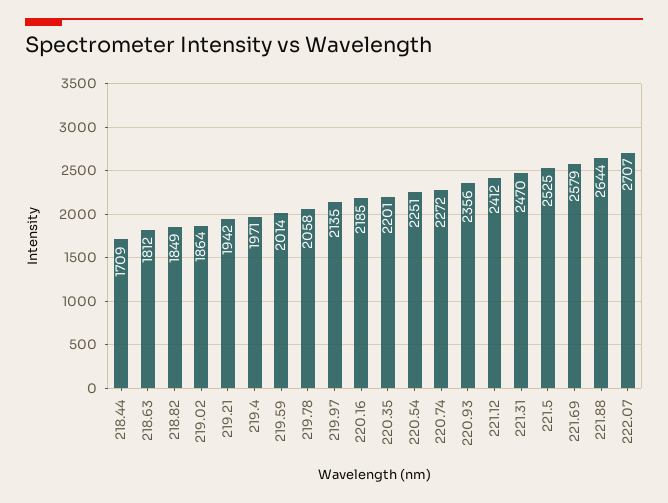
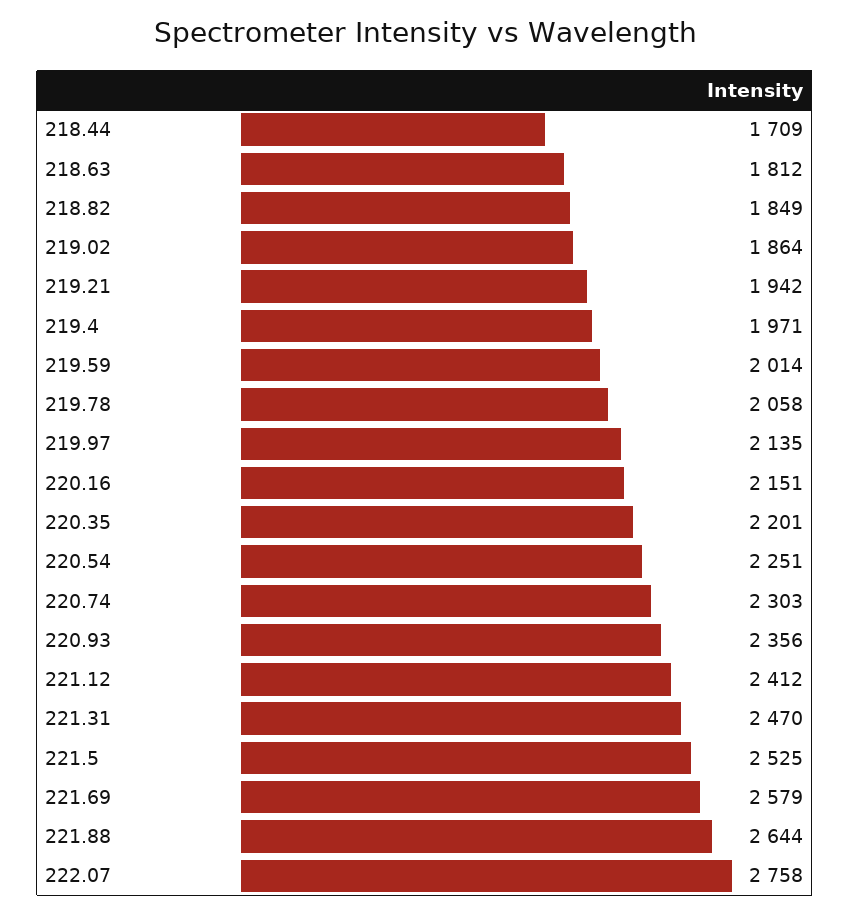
220.16: 2185 -> 2151
220.74: 2272 -> 2303
222.07: 2707 -> 2758

